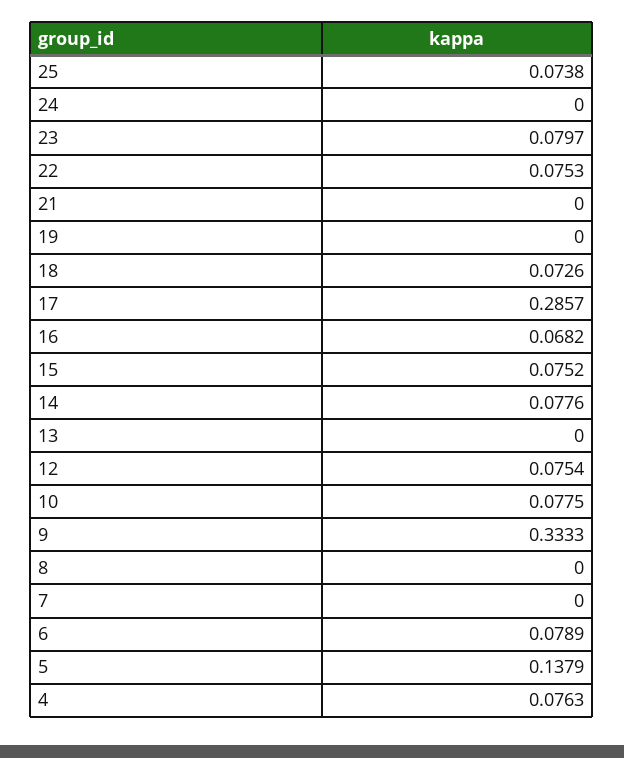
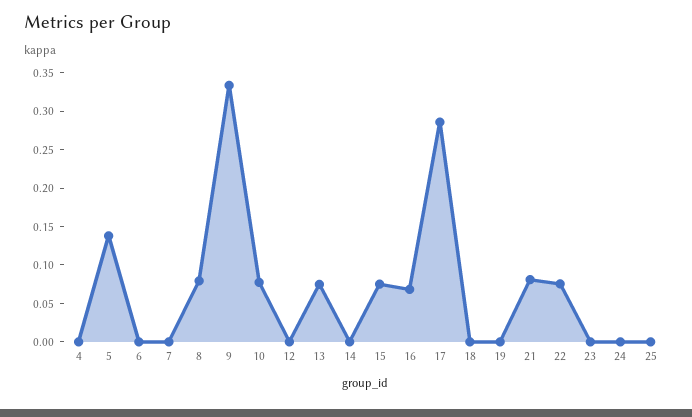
25: 0.0738 -> 0
23: 0.0797 -> 0
21: 0 -> 0.075
18: 0.0726 -> 0
14: 0.0776 -> 0
13: 0 -> 0.075
12: 0.0754 -> 0
8: 0 -> 0.075
6: 0.0789 -> 0
4: 0.0763 -> 0

